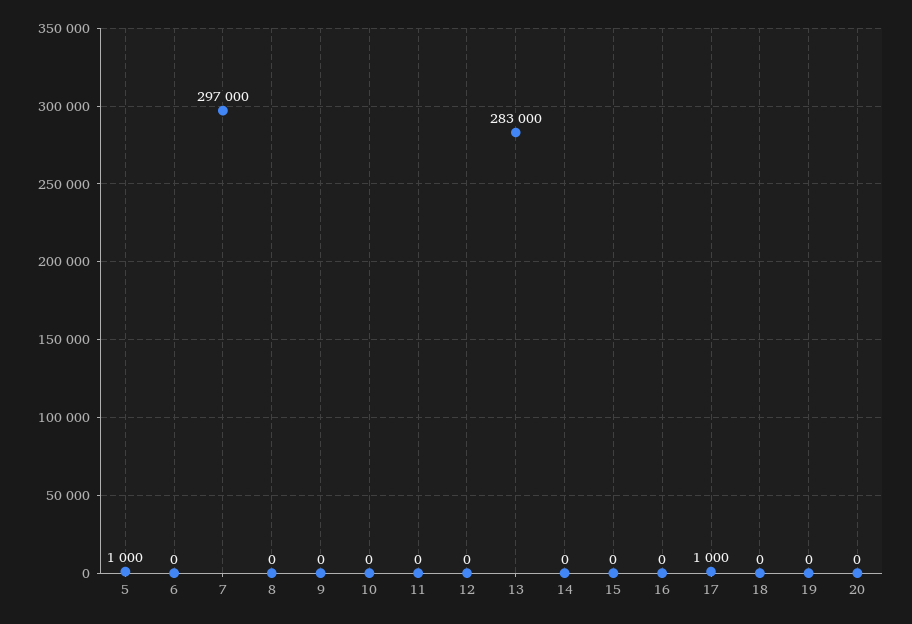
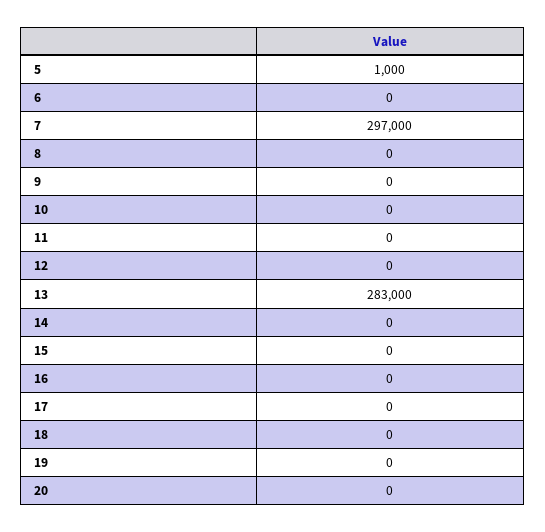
17: 1000 -> 0

